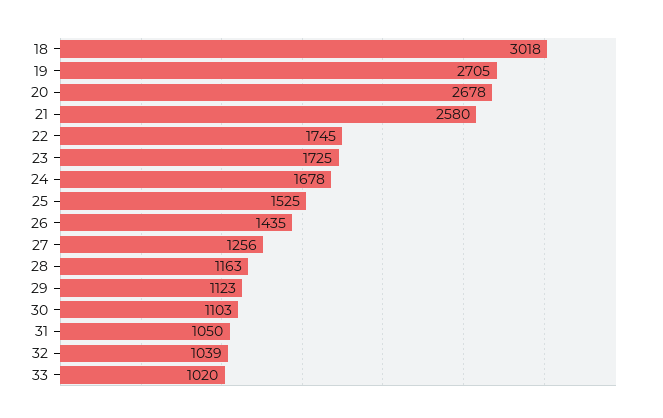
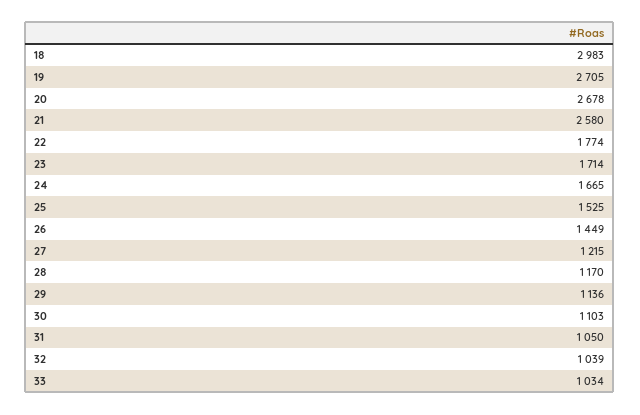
18: 3018 -> 2983
22: 1745 -> 1774
23: 1725 -> 1714
24: 1678 -> 1665
26: 1435 -> 1449
27: 1256 -> 1215
28: 1163 -> 1170
29: 1123 -> 1136
33: 1020 -> 1034

